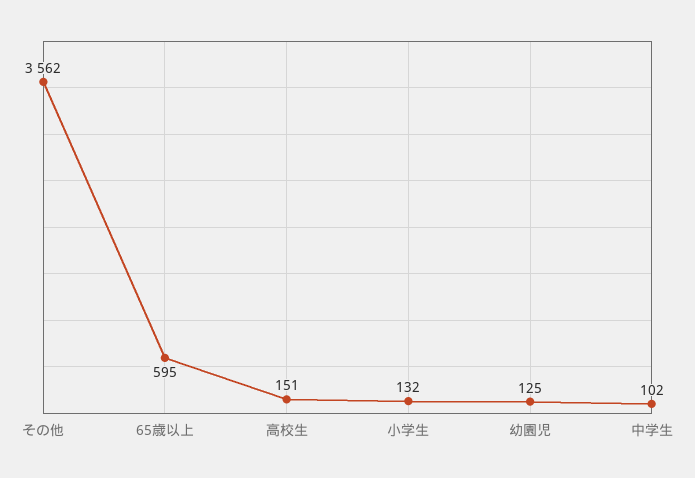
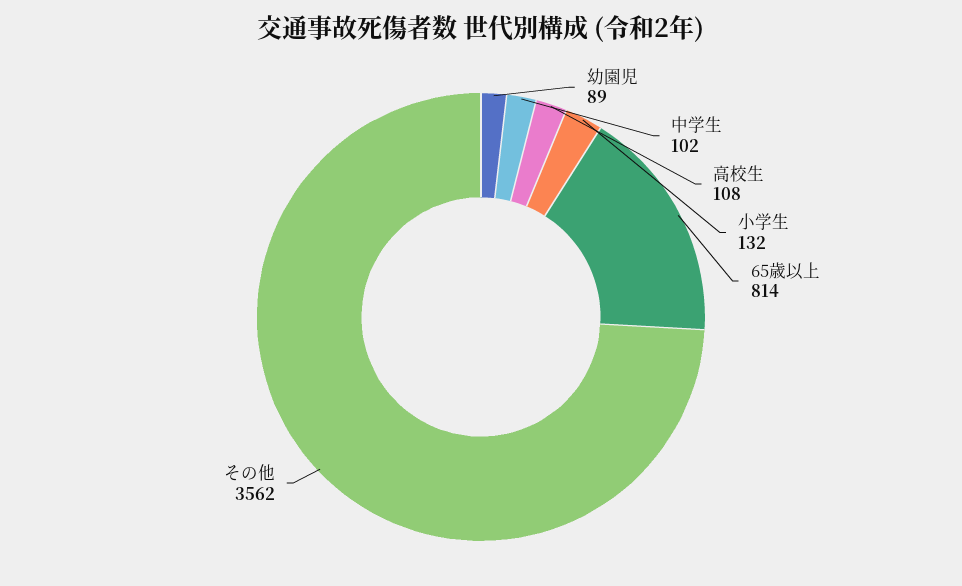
65歳以上: 595 -> 814
高校生: 151 -> 108
幼園児: 125 -> 89

